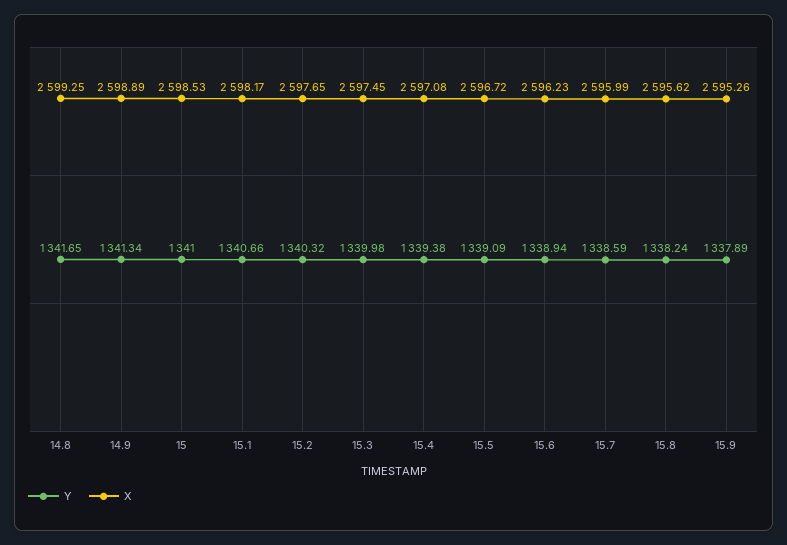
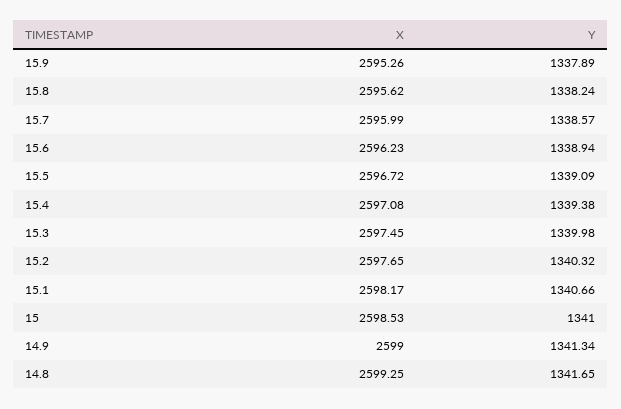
X, 14.9: 2598.89 -> 2599
Y, 15.7: 1338.59 -> 1338.57

